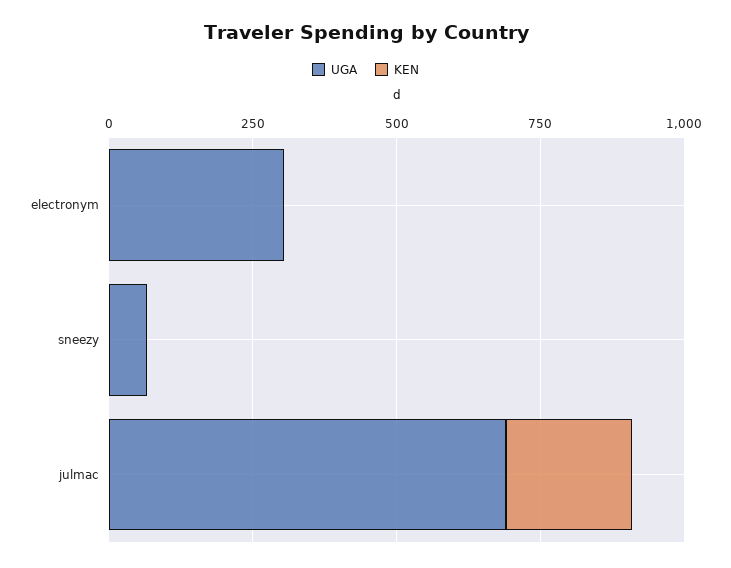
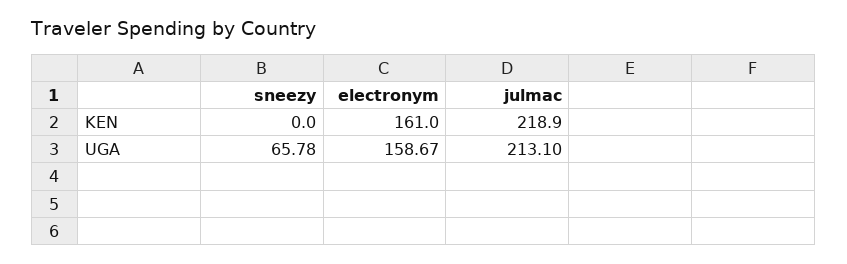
UGA, electronym: 300 -> 158.67
KEN, electronym: 0 -> 161
UGA, julmac: 700 -> 213.1

